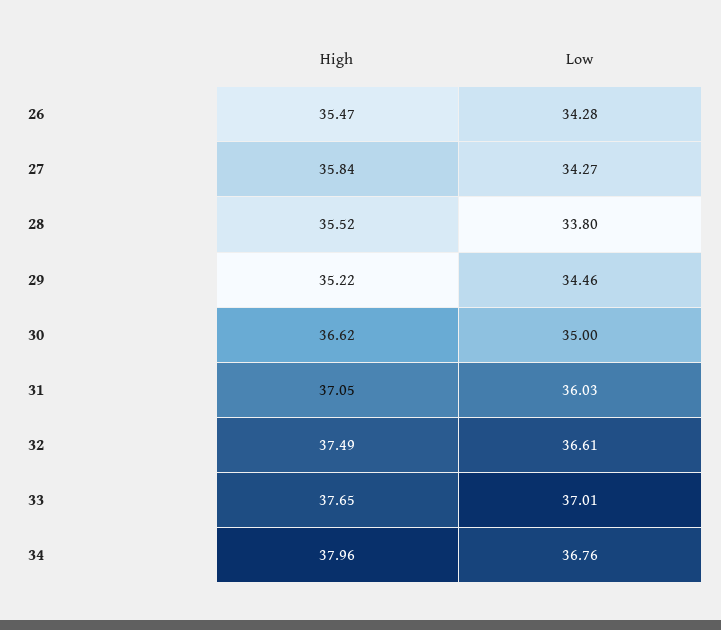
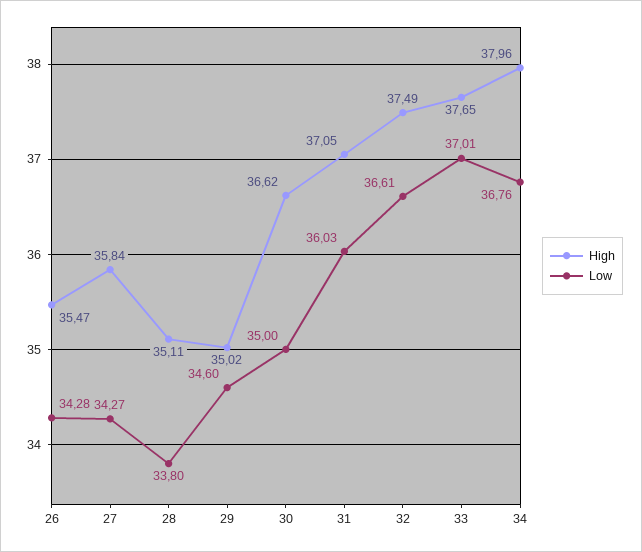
High, 28: 35.52 -> 35.11
High, 29: 35.22 -> 35.02
Low, 29: 34.46 -> 34.6

